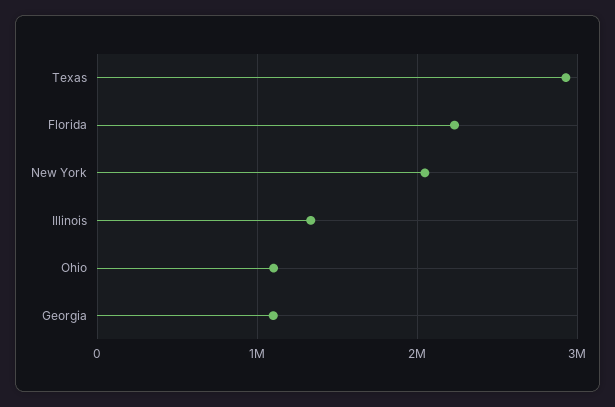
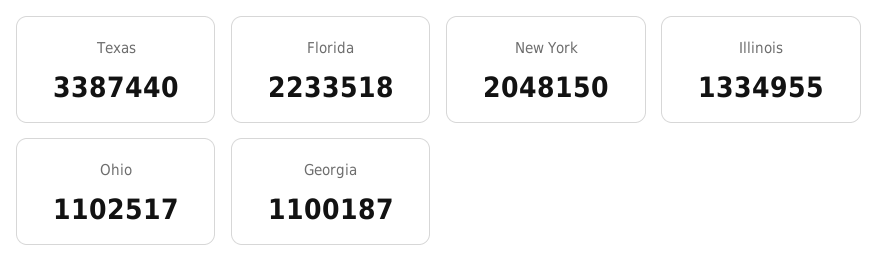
Texas: 2900000 -> 3387440

